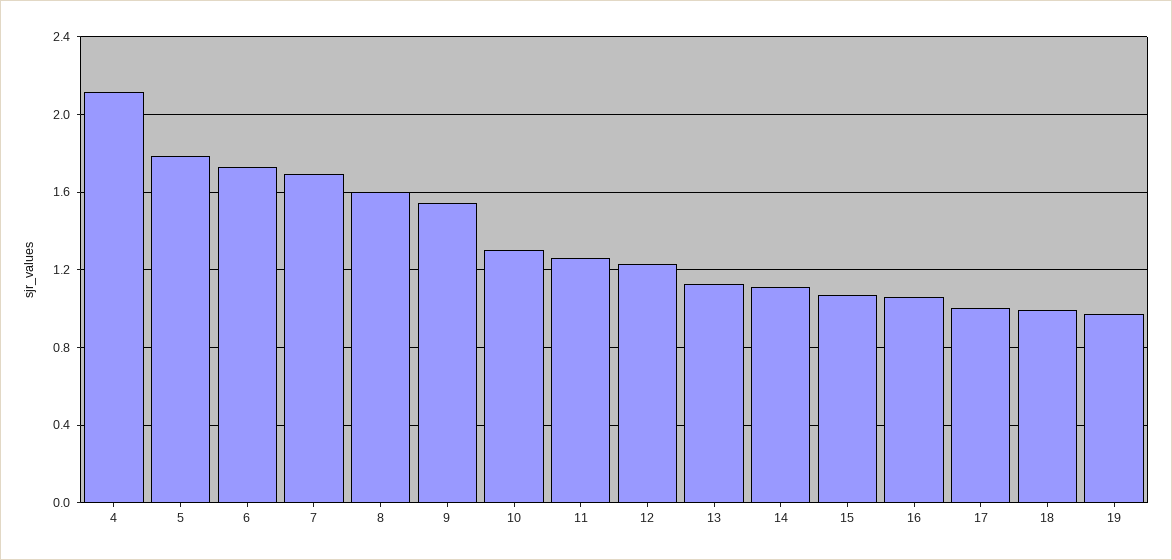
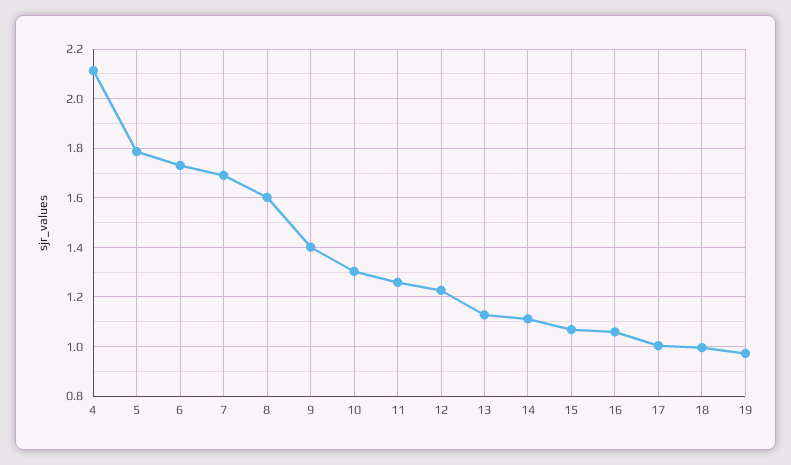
9: 1.55 -> 1.4

